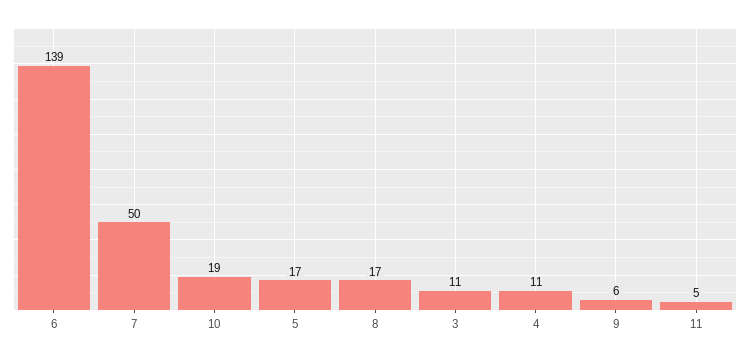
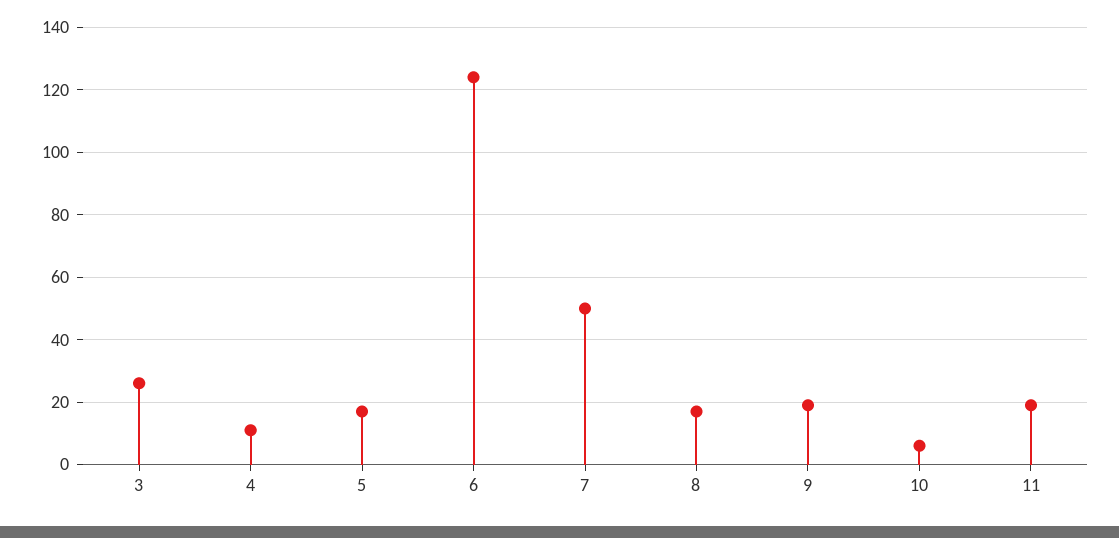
6: 139 -> 125
10: 19 -> 5
3: 11 -> 25
9: 6 -> 20
11: 5 -> 20

